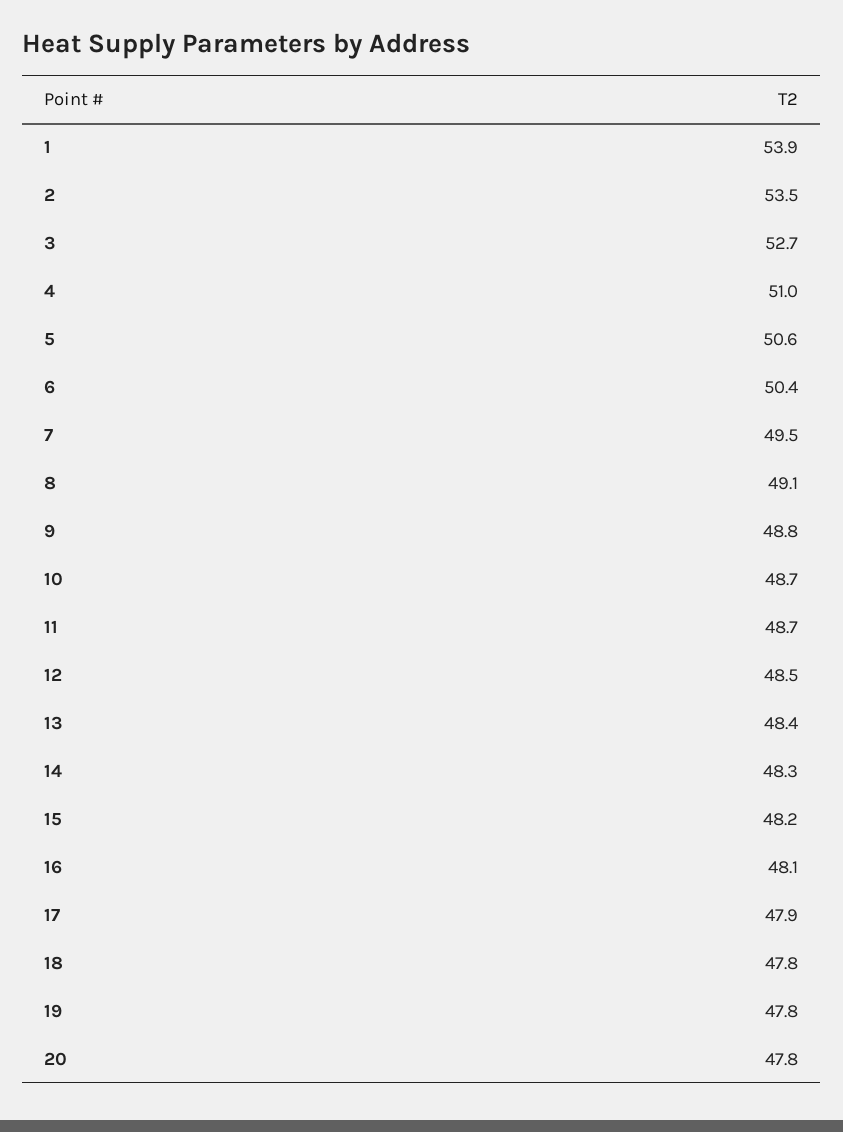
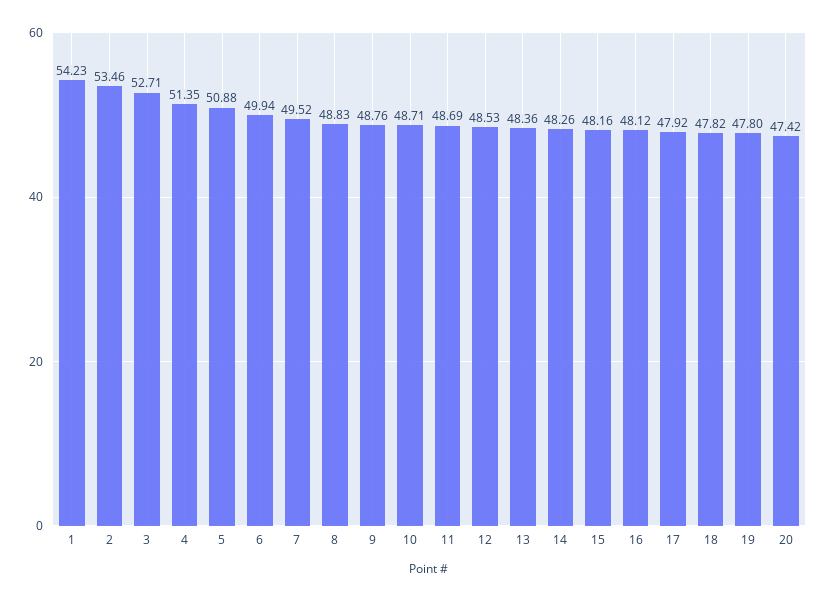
1: 53.9 -> 54.23
4: 51 -> 51.35
5: 50.6 -> 50.88
6: 50.4 -> 49.94
8: 49.1 -> 48.83
20: 47.8 -> 47.42

